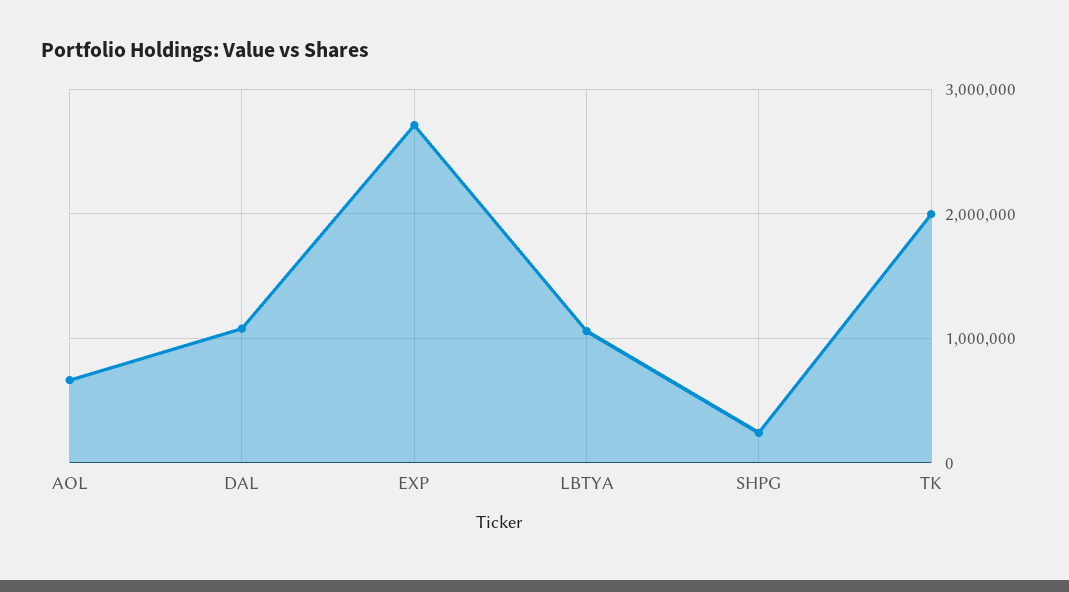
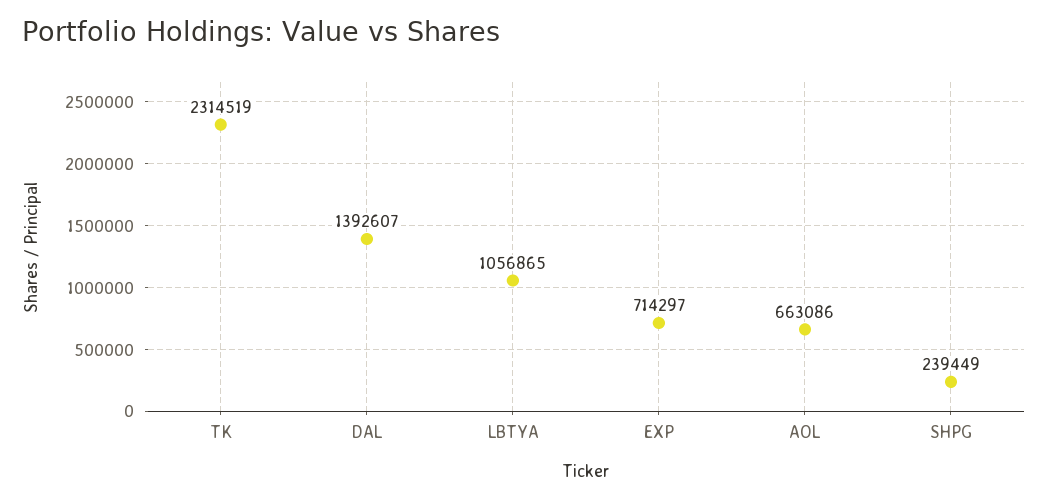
DAL: 1100000 -> 1392607
EXP: 2700000 -> 714297
TK: 2000000 -> 2314519

